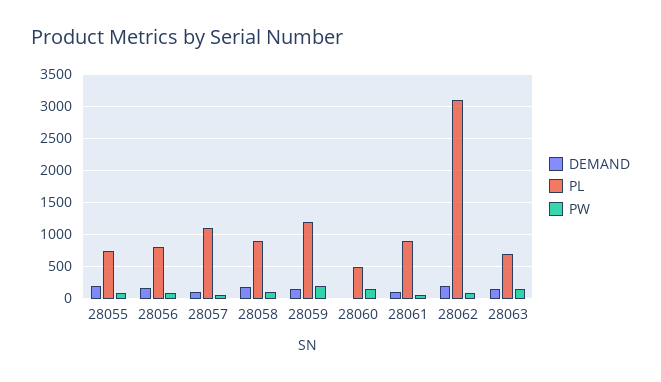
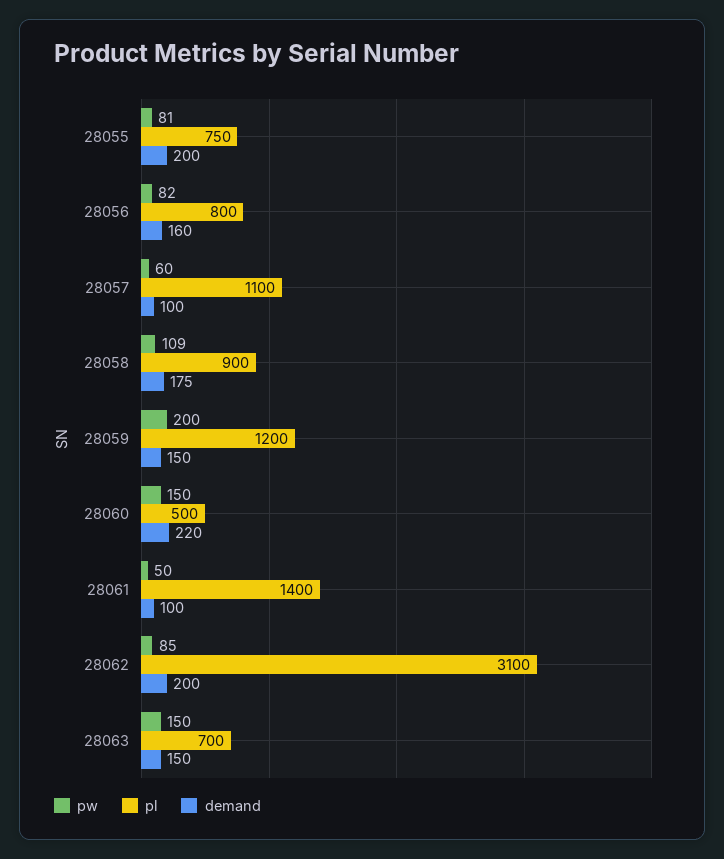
DEMAND, 28060: 0 -> 220
PL, 28061: 900 -> 1400

